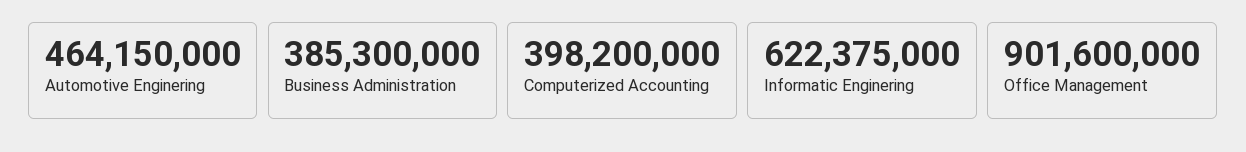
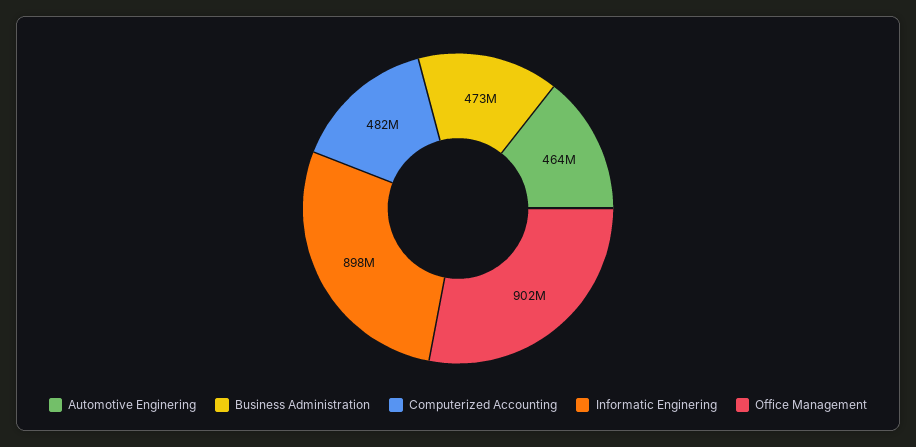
Business Administration: 385300000 -> 473000000
Computerized Accounting: 398200000 -> 482000000
Informatic Enginering: 622375000 -> 898000000

